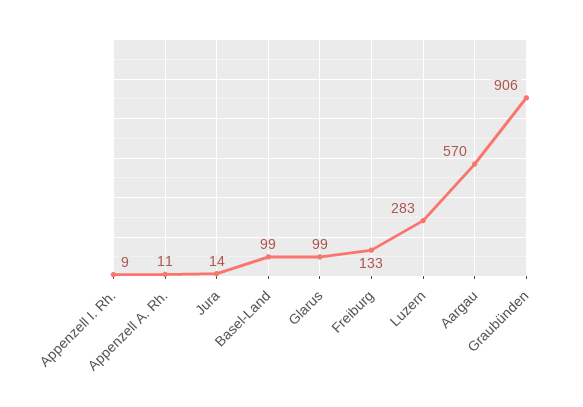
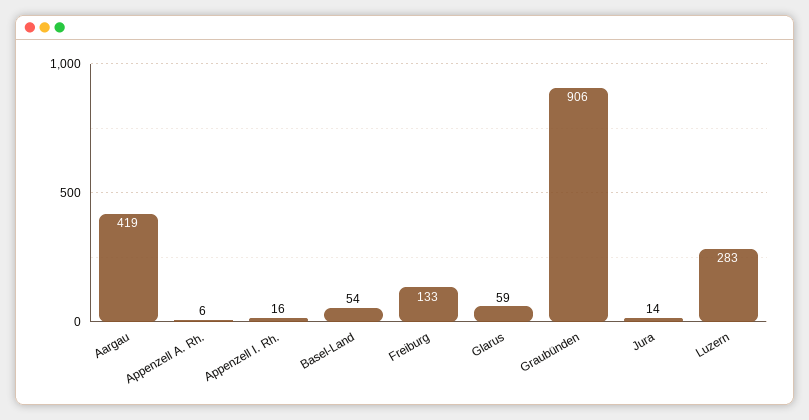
Appenzell I. Rh.: 9 -> 16
Appenzell A. Rh.: 11 -> 6
Basel-Land: 99 -> 54
Glarus: 99 -> 59
Aargau: 570 -> 419

